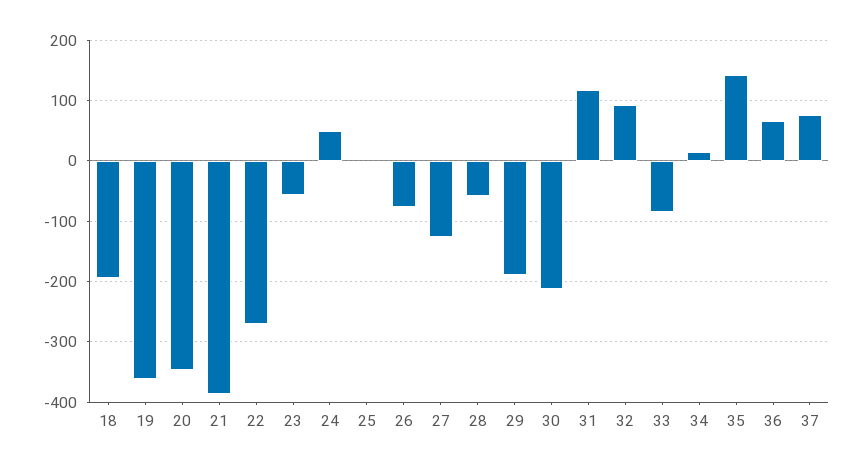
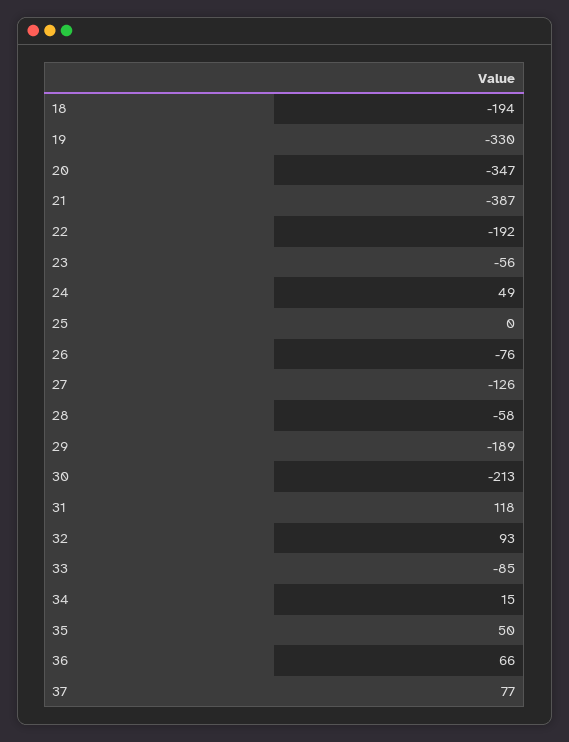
19: -360 -> -330
22: -270 -> -192
35: 140 -> 50

